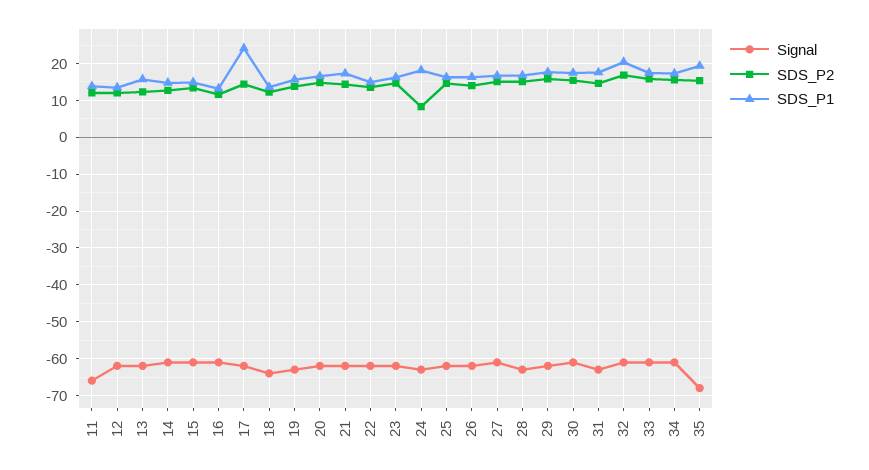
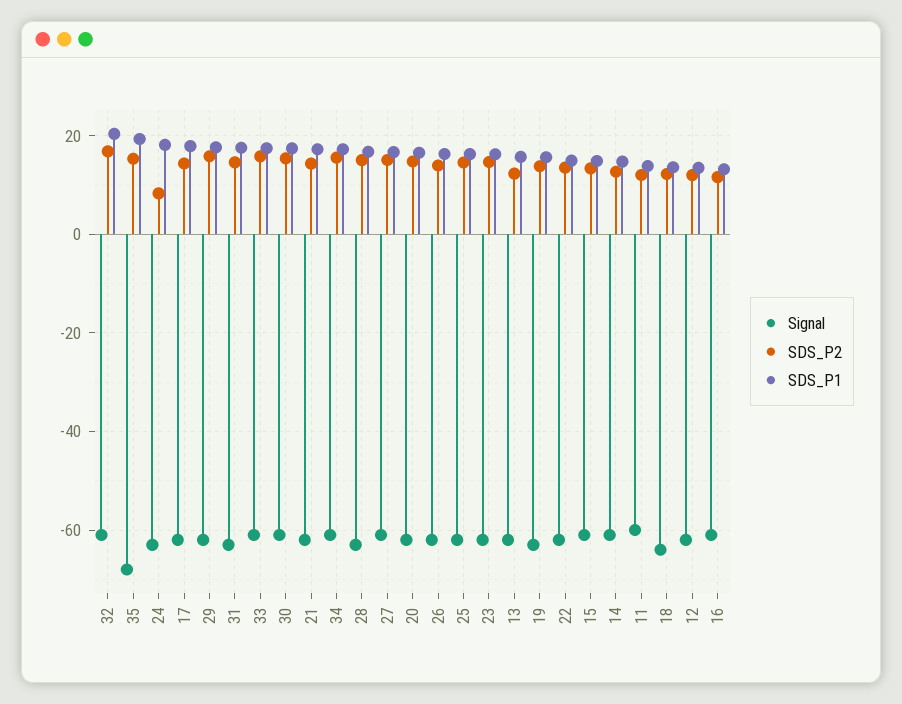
Signal, 11: -66 -> -60
SDS_P1, 17: 24 -> 18

